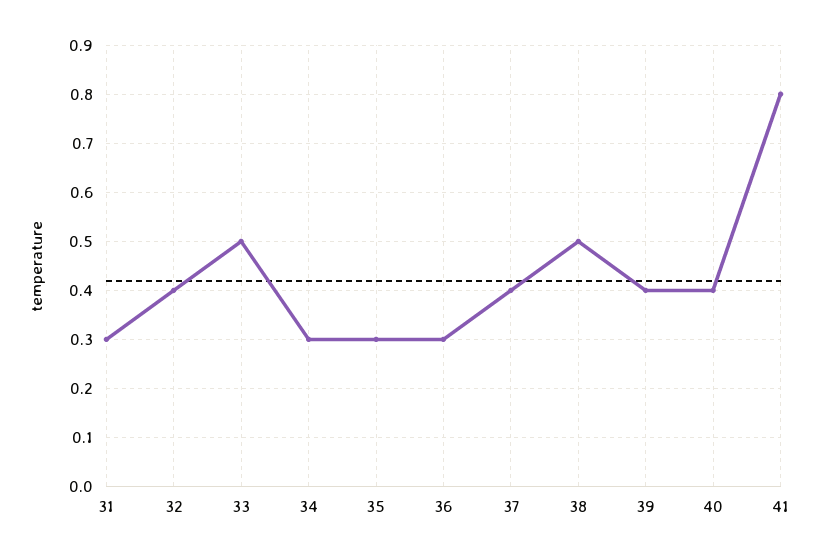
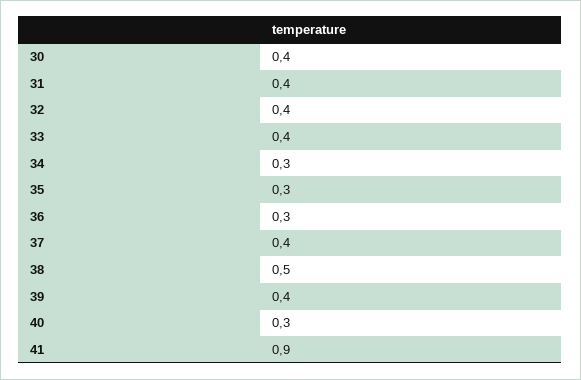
31: 0.3 -> 0.4
33: 0.5 -> 0.4
40: 0.4 -> 0.3
41: 0.8 -> 0.9
30: none -> 0.4

